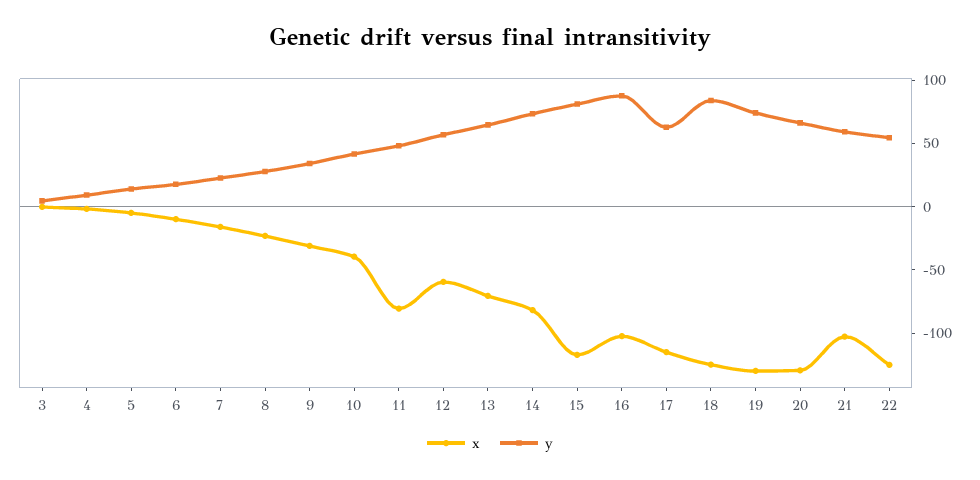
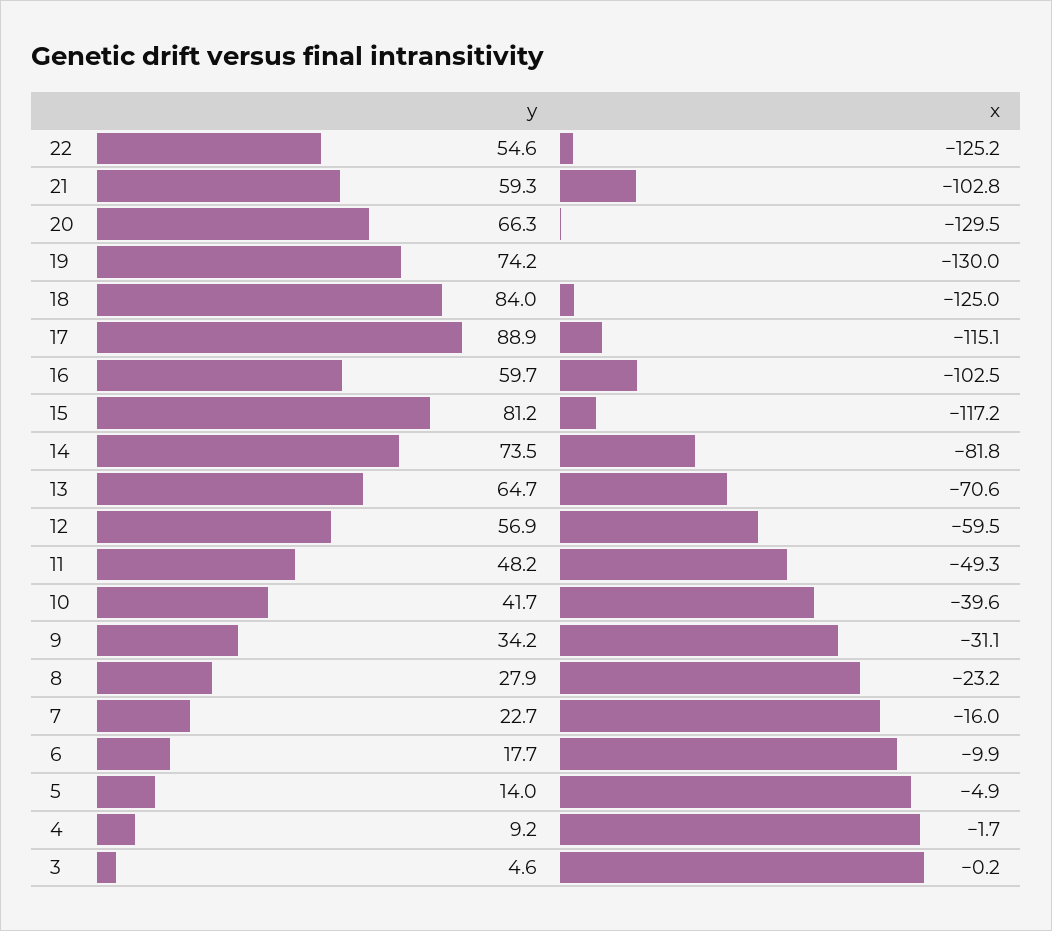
x, 11: -80 -> -49.3
y, 16: 90 -> 59.7
y, 17: 60 -> 88.9

